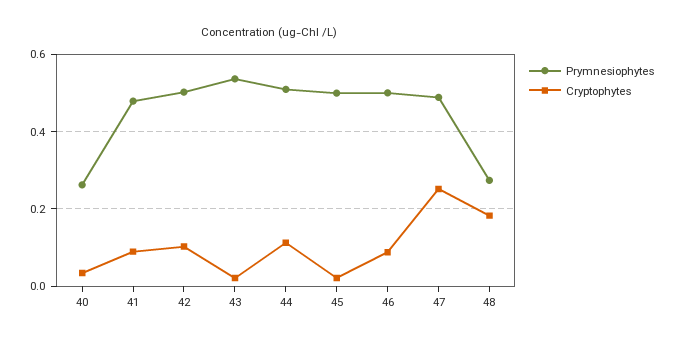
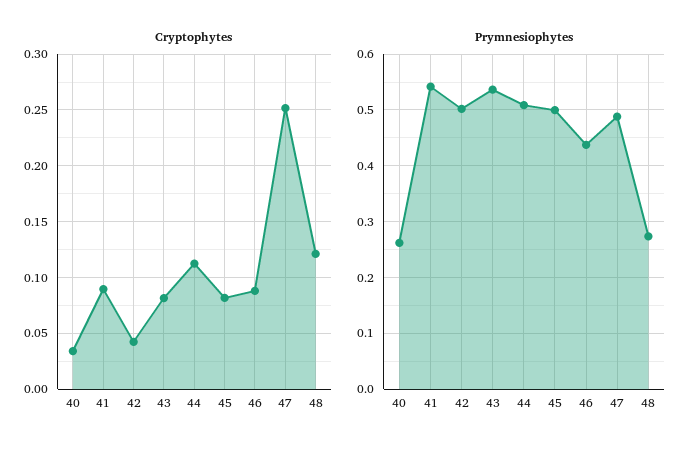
Prymnesiophytes, 41: 0.48 -> 0.54
Cryptophytes, 42: 0.1 -> 0.04
Cryptophytes, 43: 0.02 -> 0.08
Cryptophytes, 45: 0.02 -> 0.08
Prymnesiophytes, 46: 0.5 -> 0.44
Cryptophytes, 48: 0.18 -> 0.12

